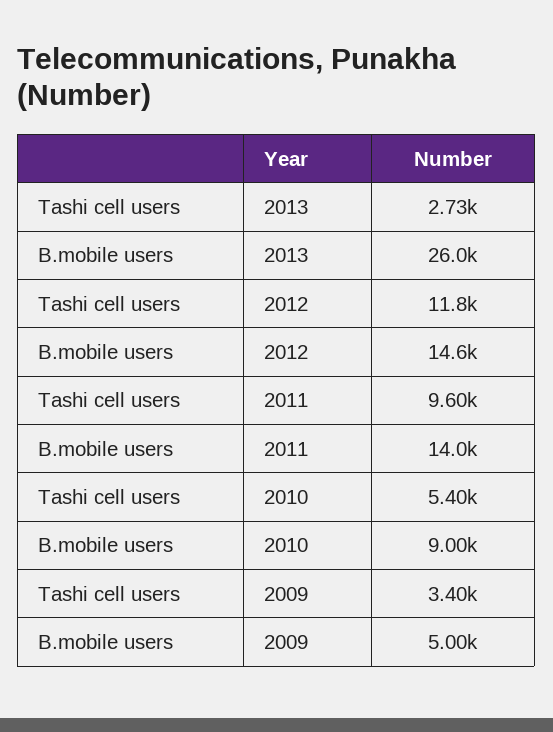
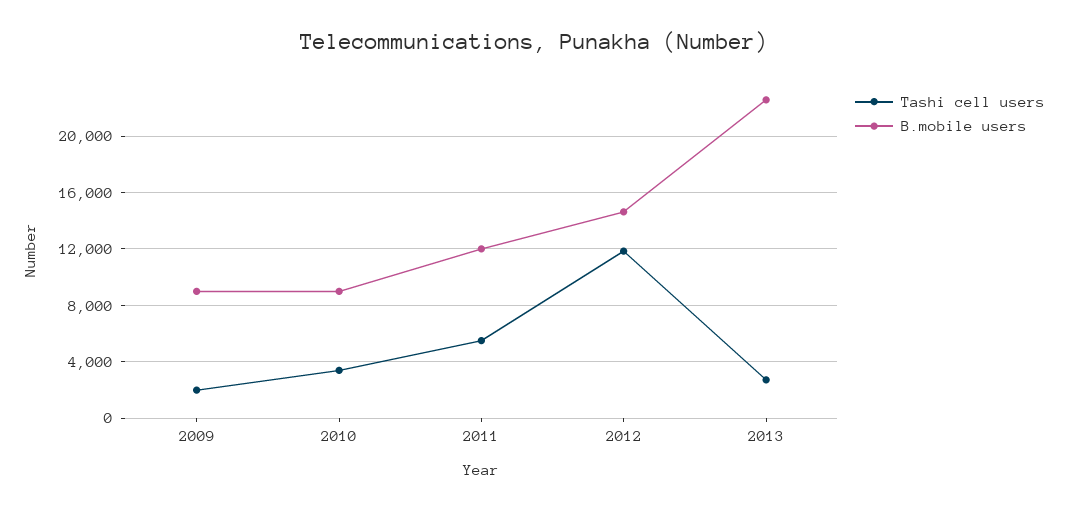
B.mobile users, 2013: 26000 -> 22500
Tashi cell users, 2011: 9600 -> 5500
B.mobile users, 2011: 14000 -> 12000
Tashi cell users, 2010: 5400 -> 3500
Tashi cell users, 2009: 3400 -> 2000
B.mobile users, 2009: 5000 -> 9000

